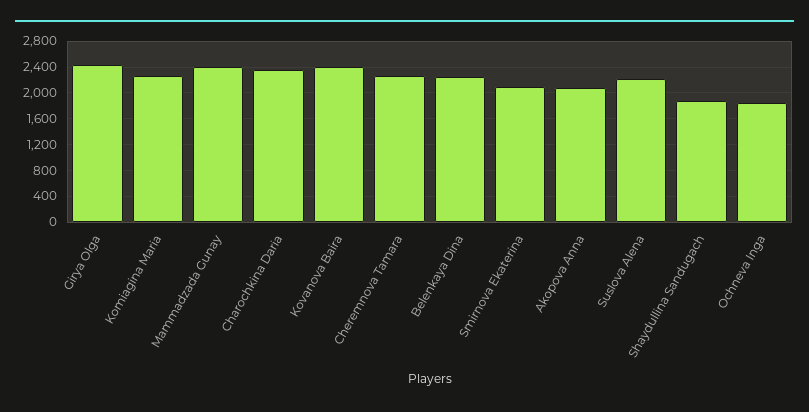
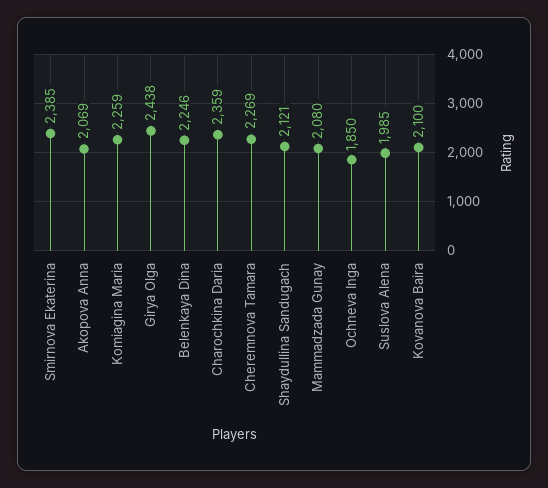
Mammadzada Gunay: 2400 -> 2080
Kovanova Baira: 2400 -> 2100
Smirnova Ekaterina: 2100 -> 2385
Suslova Alena: 2200 -> 1985
Shaydullina Sandugach: 1900 -> 2121

